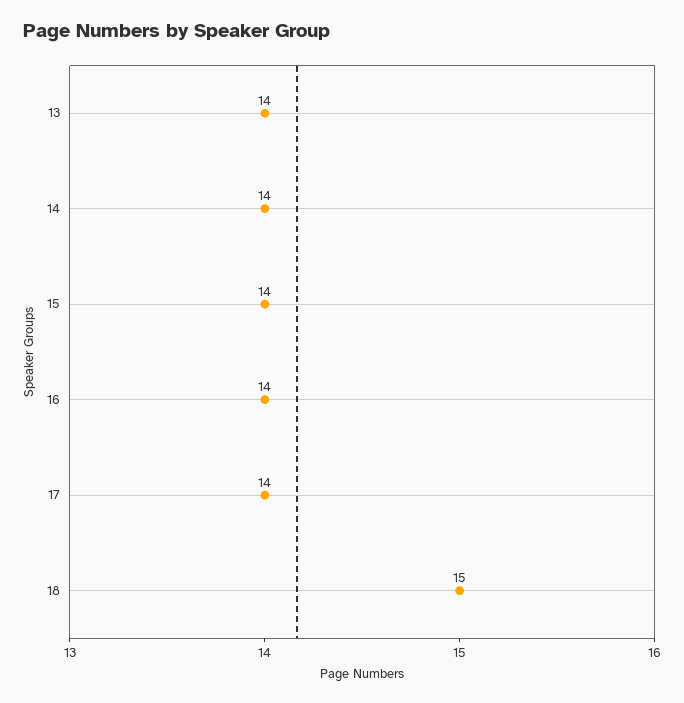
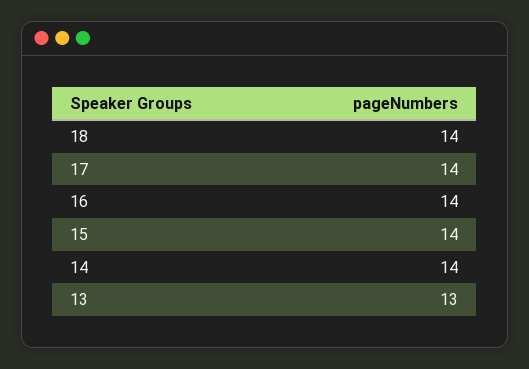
13: 14 -> 13
18: 15 -> 14

